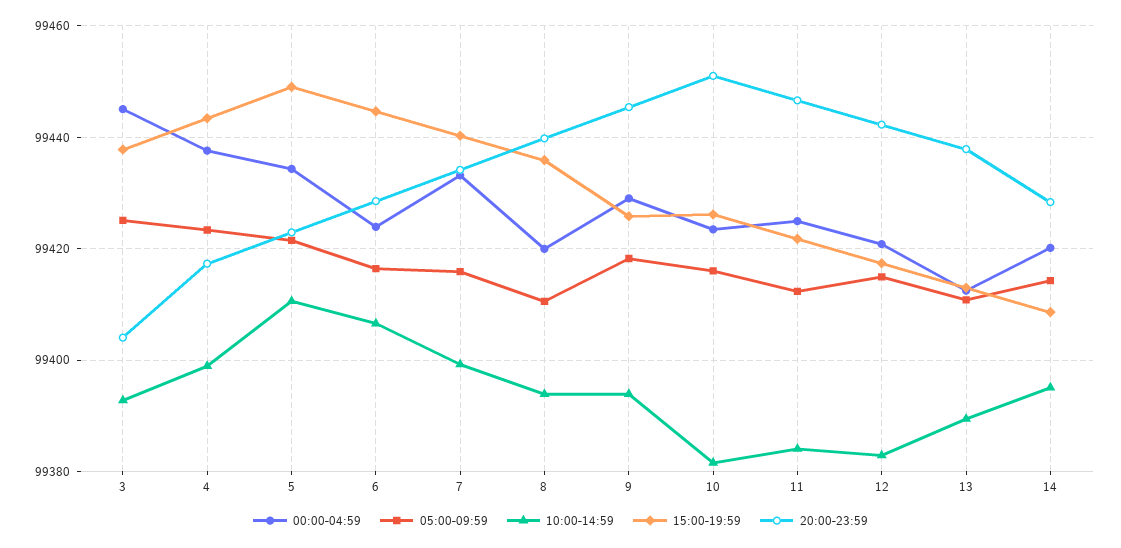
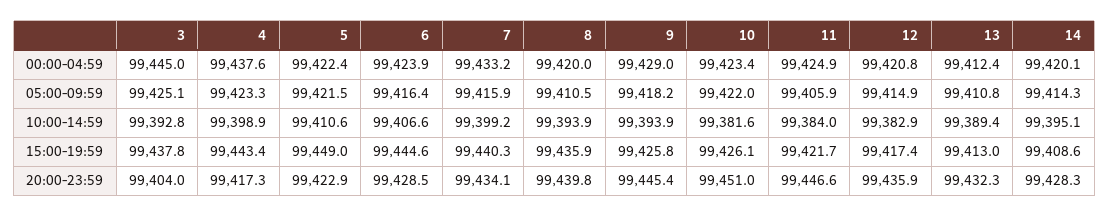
00:00-04:59, 5: 99434 -> 99422.4
05:00-09:59, 10: 99416 -> 99422
05:00-09:59, 11: 99412 -> 99405.9
20:00-23:59, 12: 99442 -> 99435.9
20:00-23:59, 13: 99438 -> 99432.3

